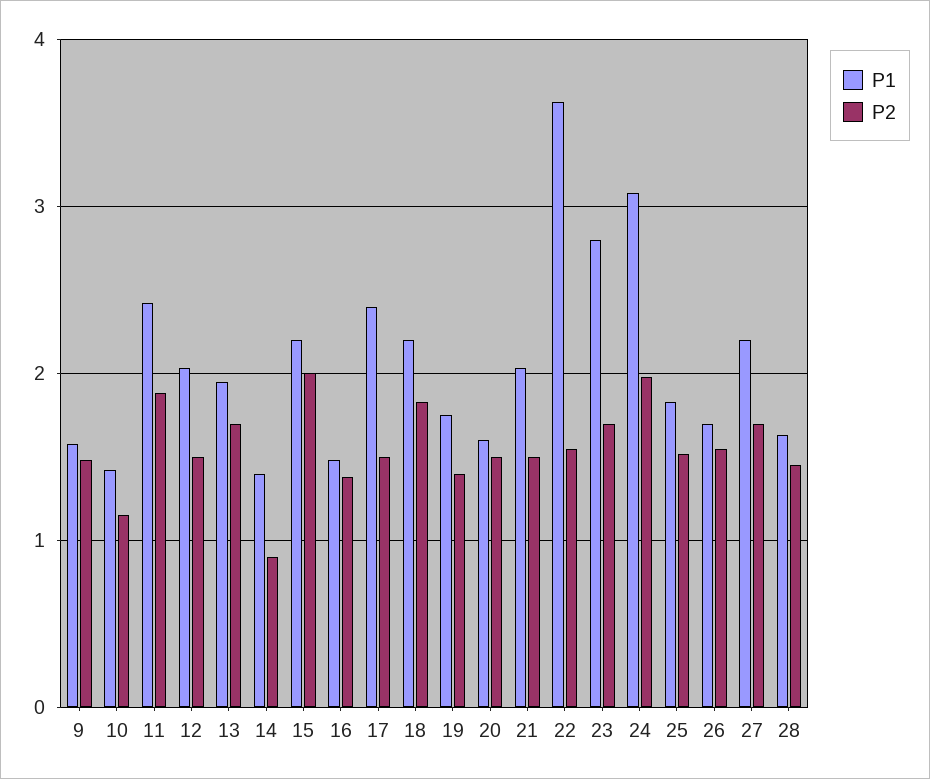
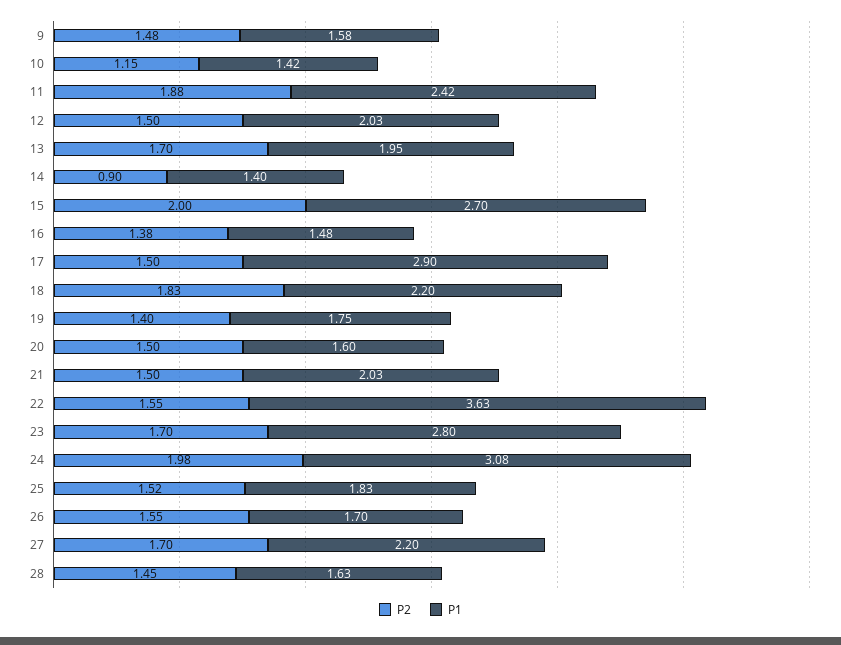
P1, 15: 2.2 -> 2.7
P1, 17: 2.4 -> 2.9

